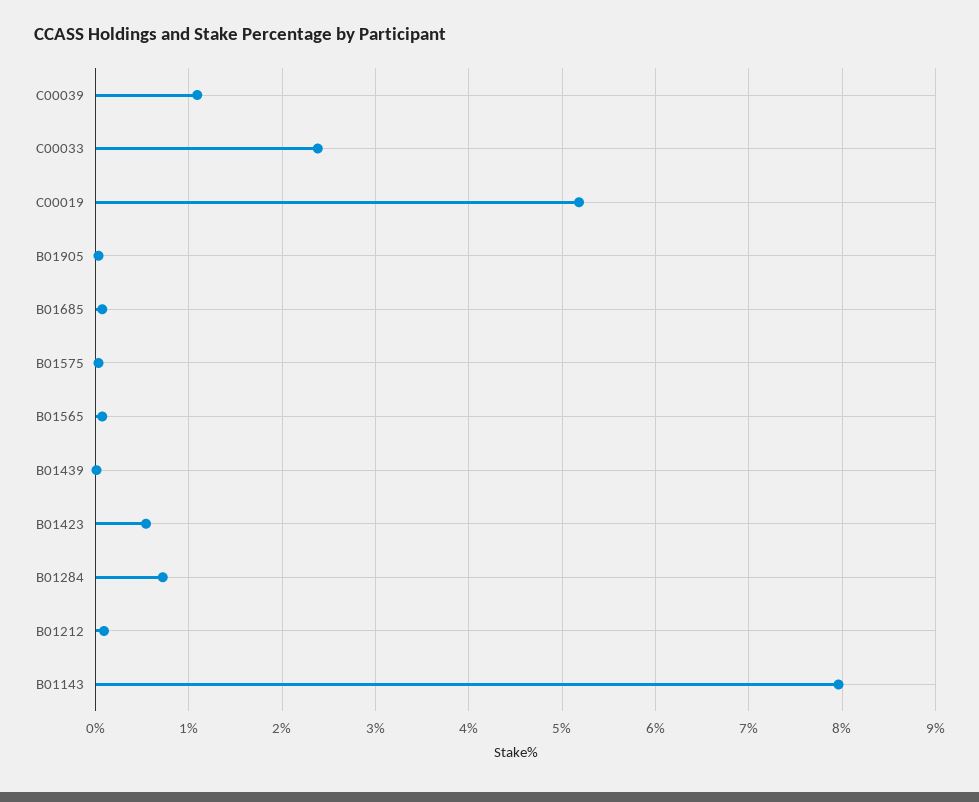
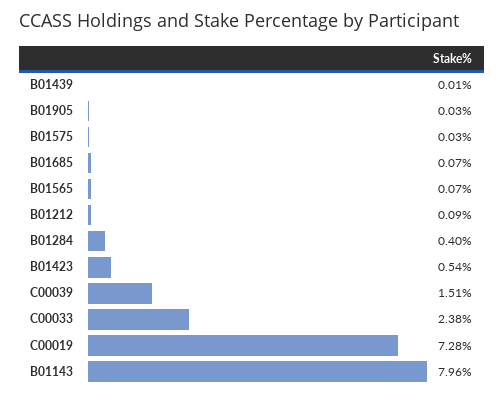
C00039: 1.1 -> 1.51
C00019: 5.2 -> 7.28
B01284: 0.7 -> 0.4

